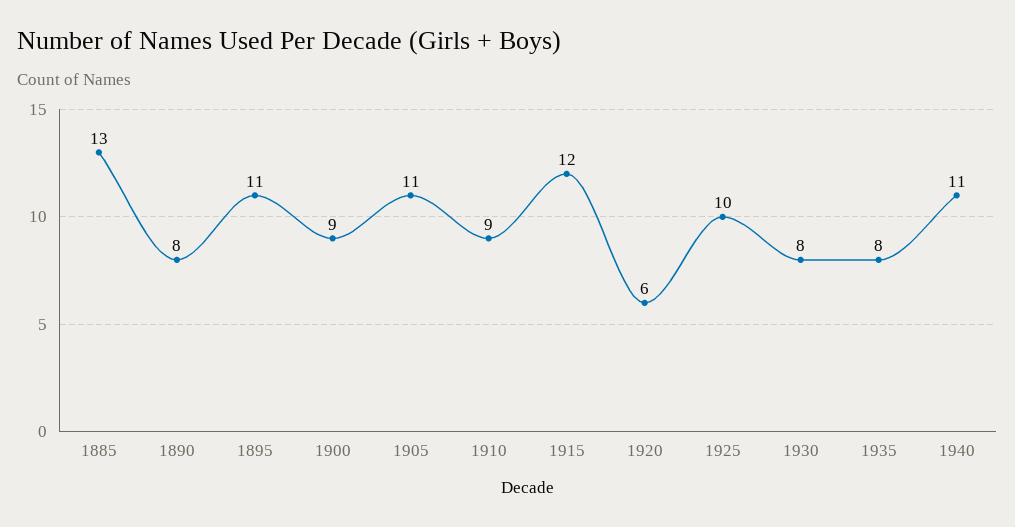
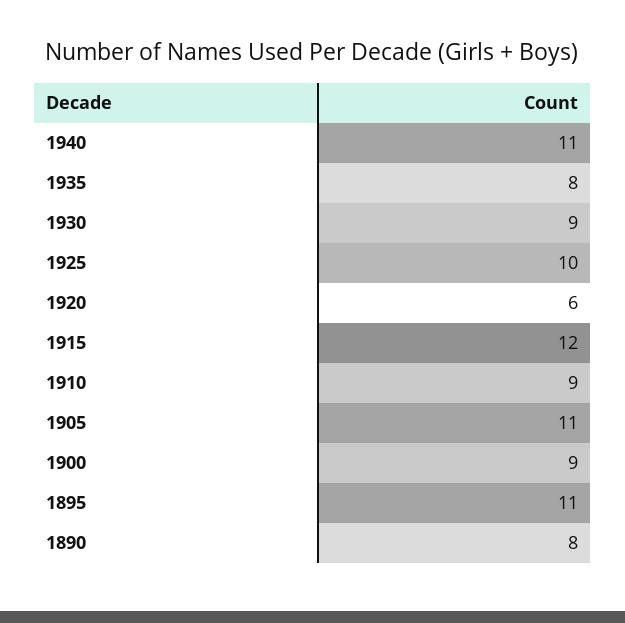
1885: 13 -> none
1930: 8 -> 9

